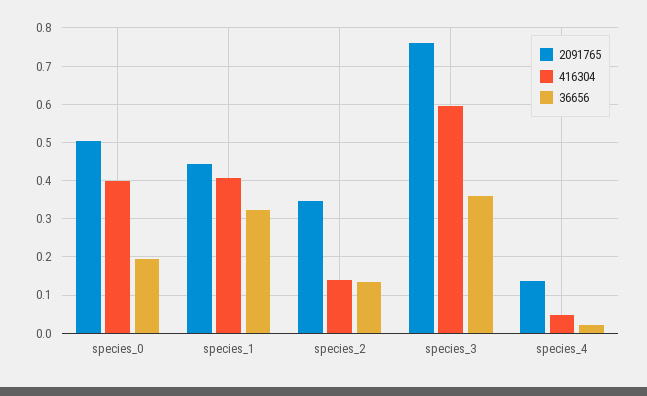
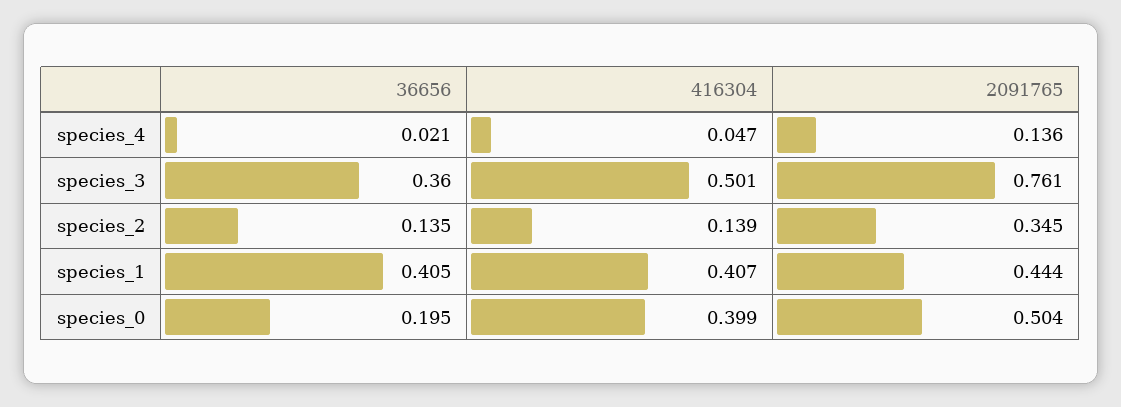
36656, species_1: 0.32 -> 0.405
416304, species_3: 0.6 -> 0.501

